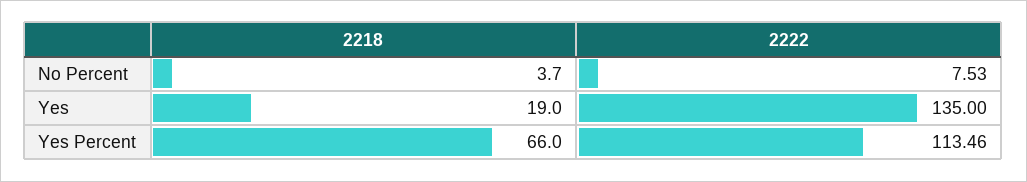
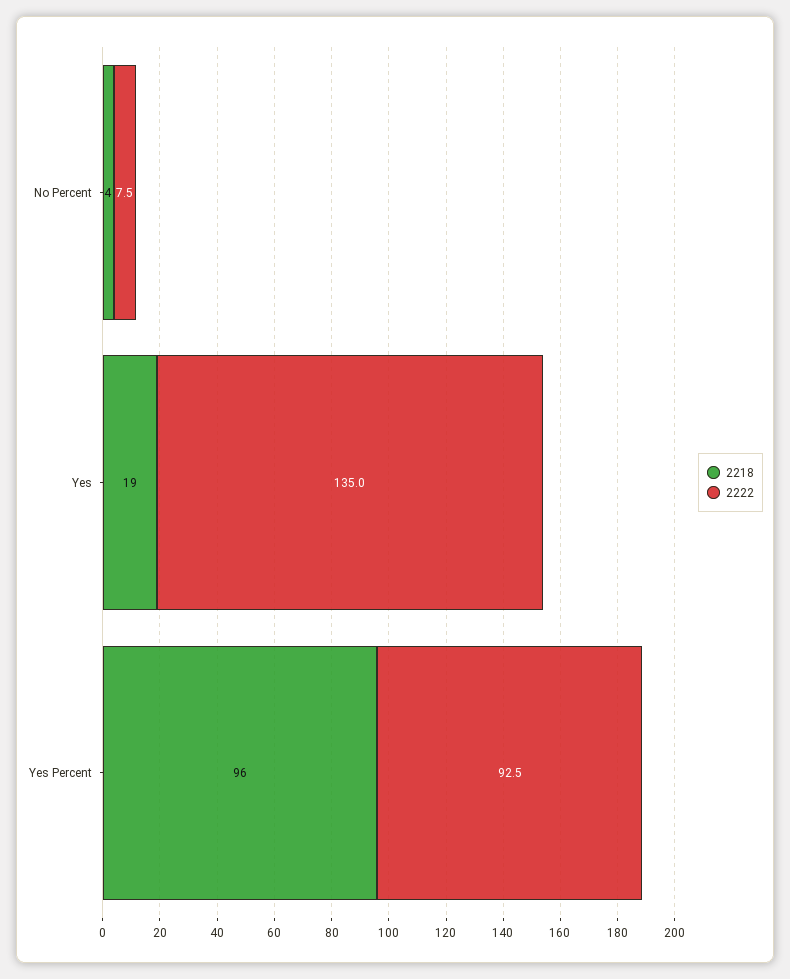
2218, Yes Percent: 66 -> 96
2222, Yes Percent: 113.46 -> 92.5

